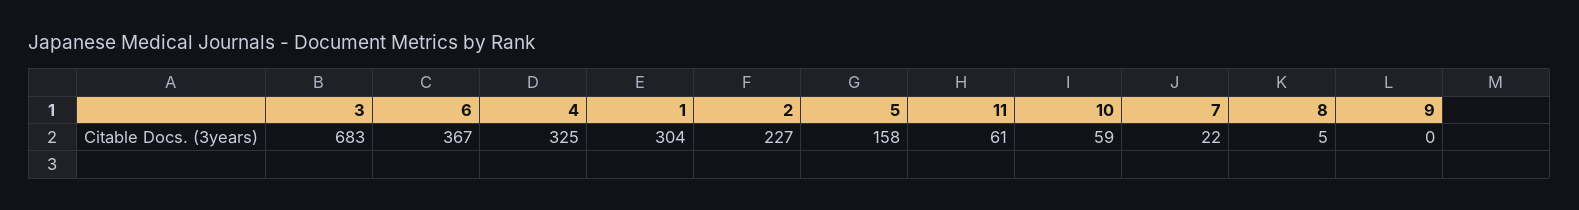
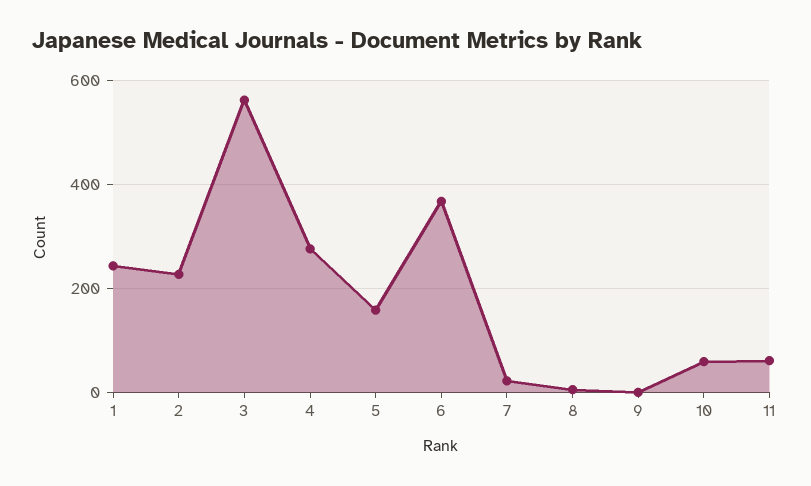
3: 683 -> 560
4: 325 -> 280
1: 304 -> 240

